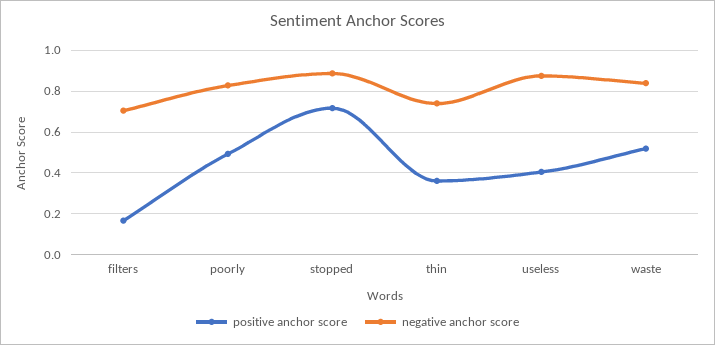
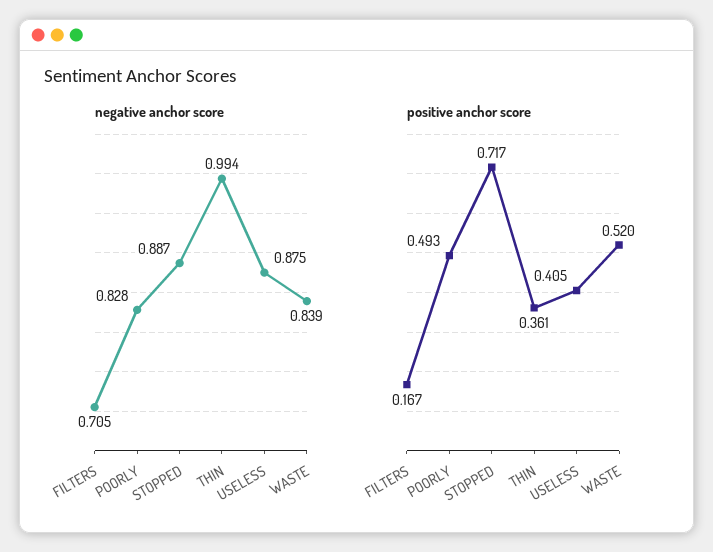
negative anchor score, thin: 0.75 -> 0.994

